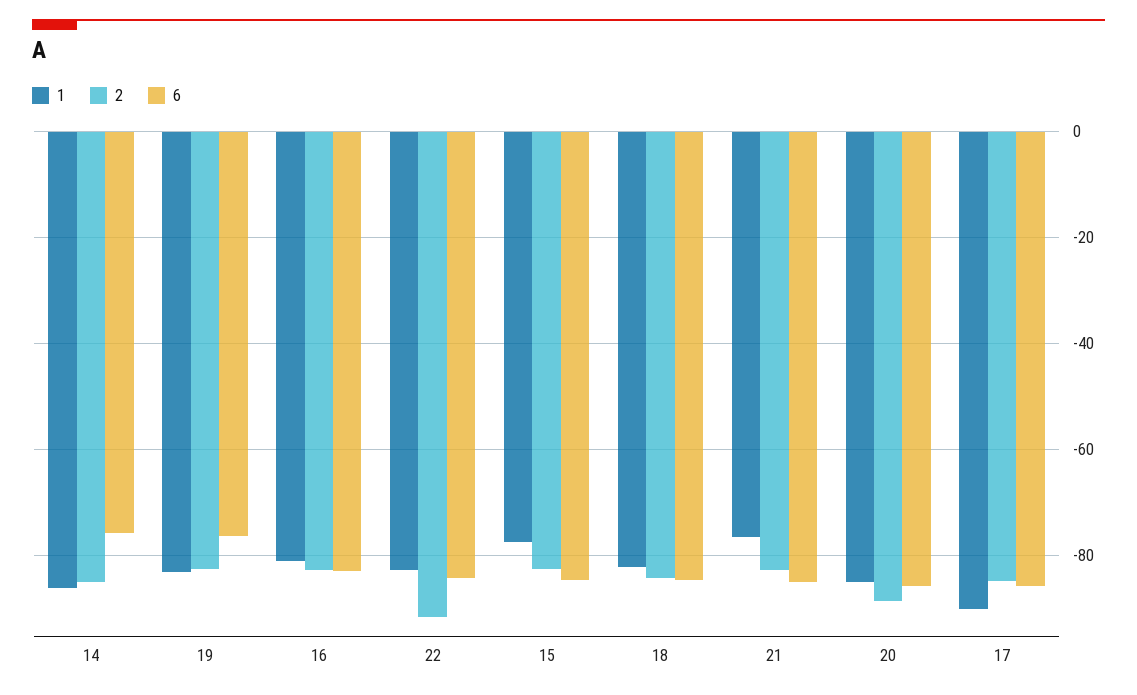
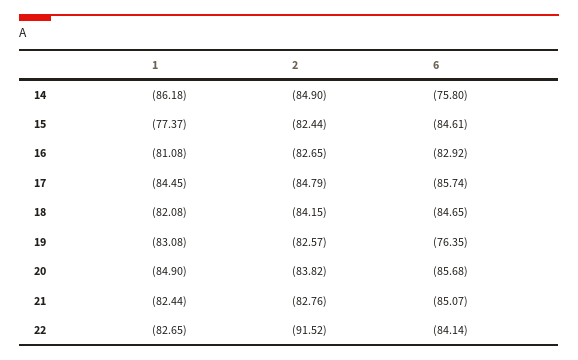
1, 21: -76 -> -82.44
2, 20: -88 -> -83.82
1, 17: -90 -> -84.45

